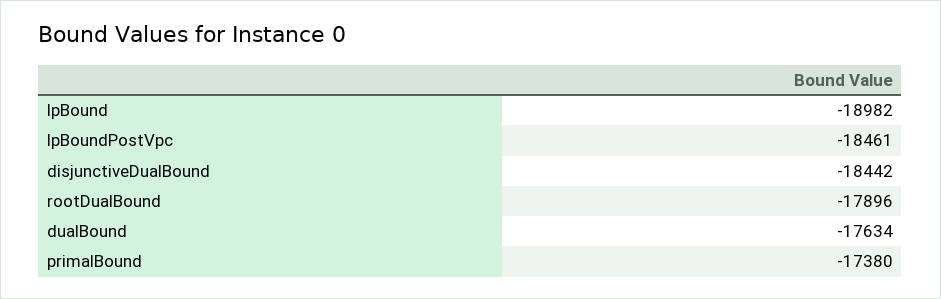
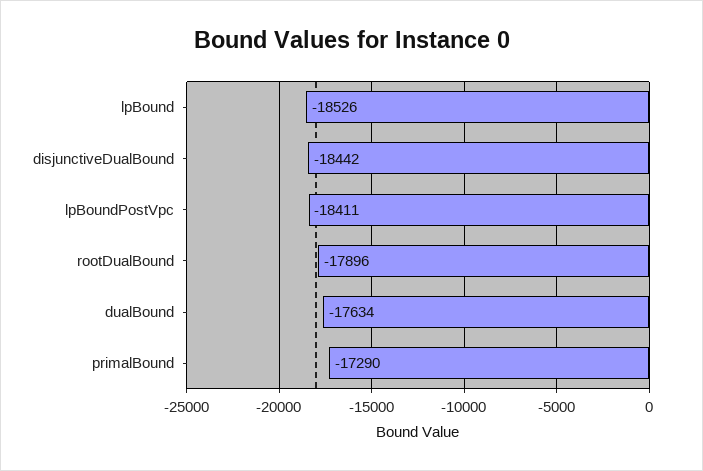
lpBound: -18982 -> -18526
lpBoundPostVpc: -18461 -> -18411
primalBound: -17380 -> -17290

